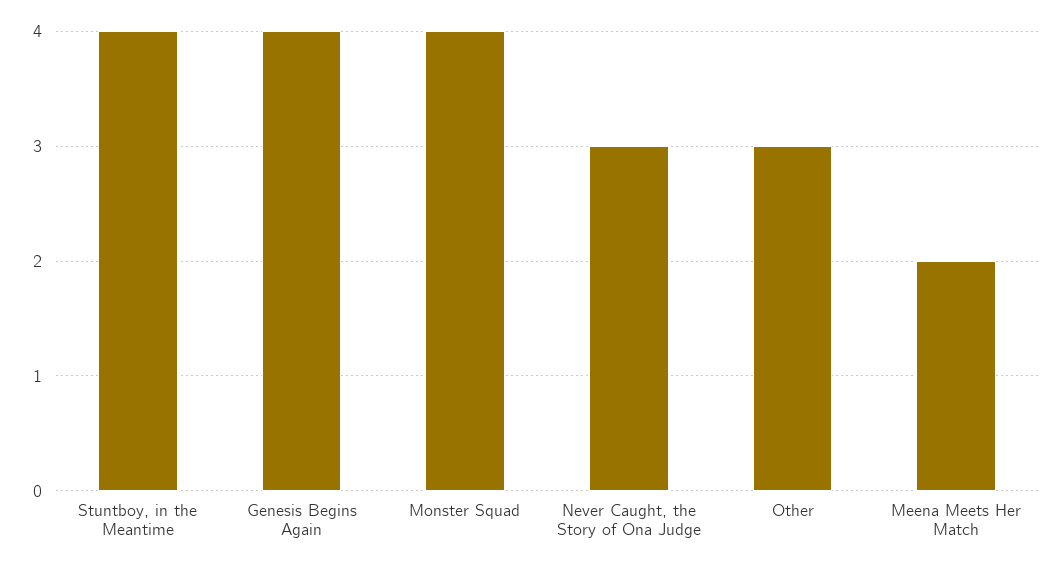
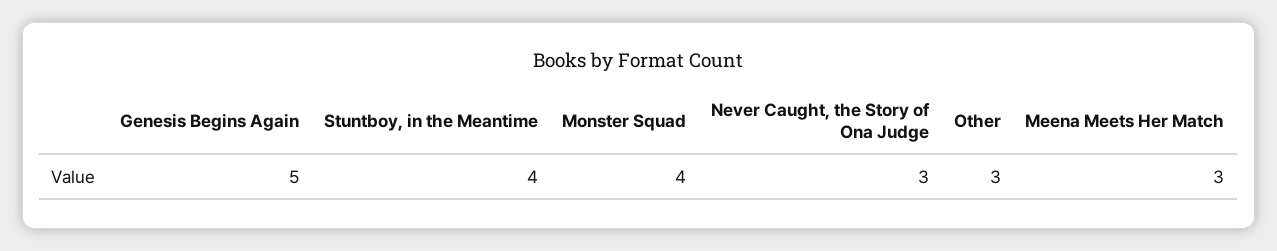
Genesis Begins Again: 4 -> 5
Meena Meets Her Match: 2 -> 3

